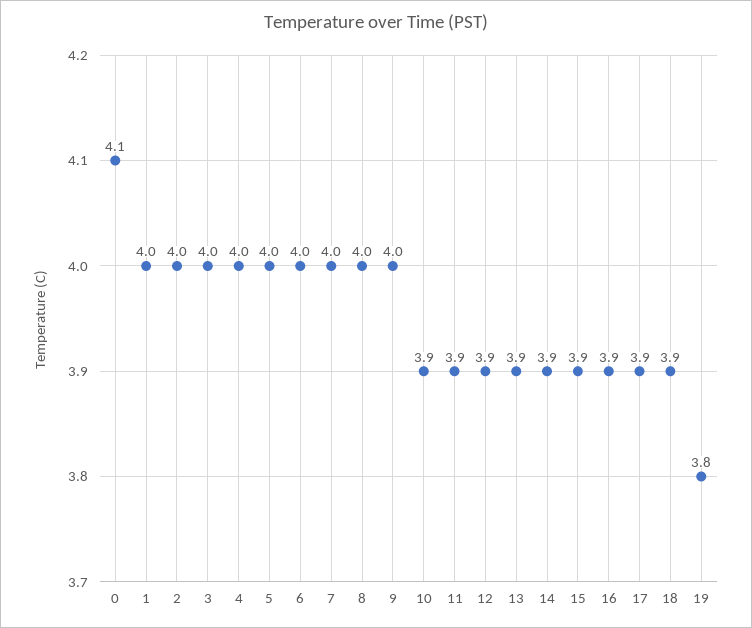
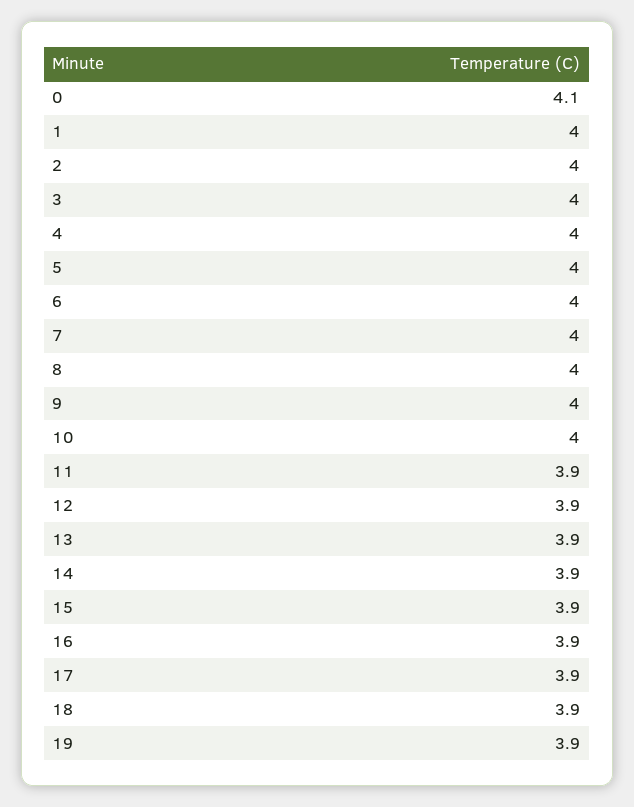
10: 3.9 -> 4
19: 3.8 -> 3.9

